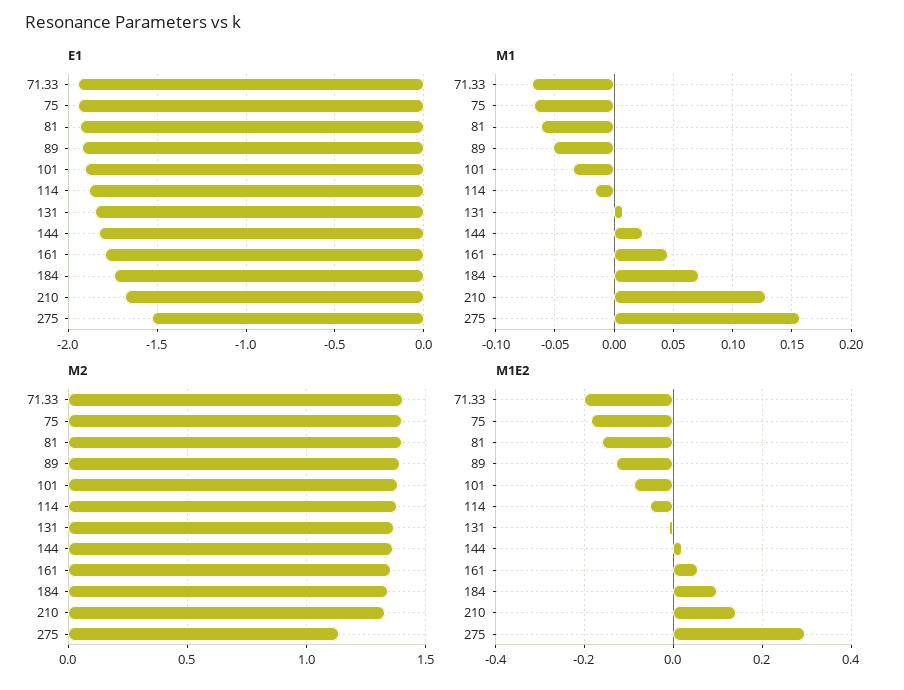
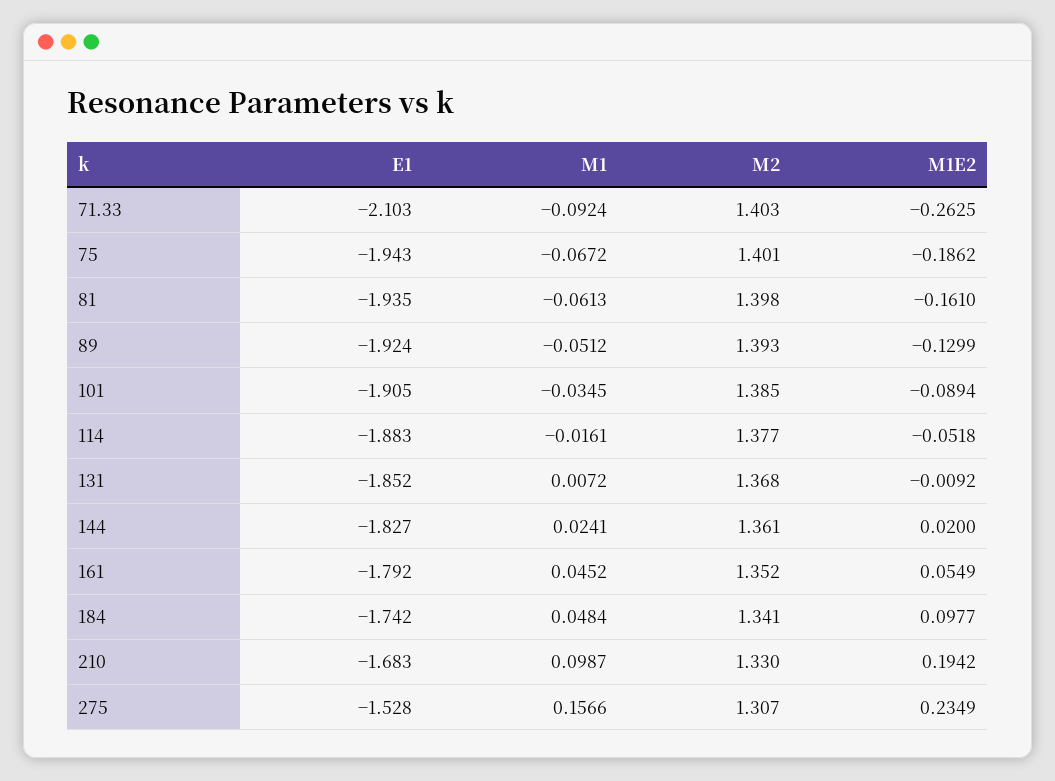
E1, 71.33: -1.95 -> -2.103
M1, 71.33: -0.07 -> -0.0924
M1, 184: 0.07 -> 0.0484
M1, 210: 0.13 -> 0.0987
M2, 275: 1.15 -> 1.307
M1E2, 71.33: -0.2 -> -0.2625
M1E2, 210: 0.14 -> 0.1942
M1E2, 275: 0.3 -> 0.2349

